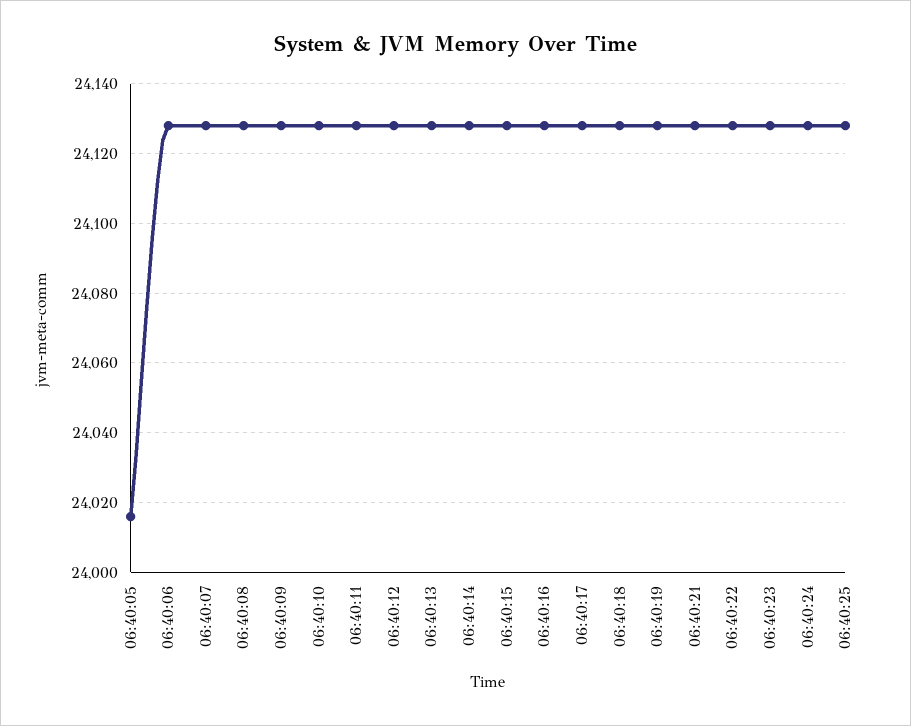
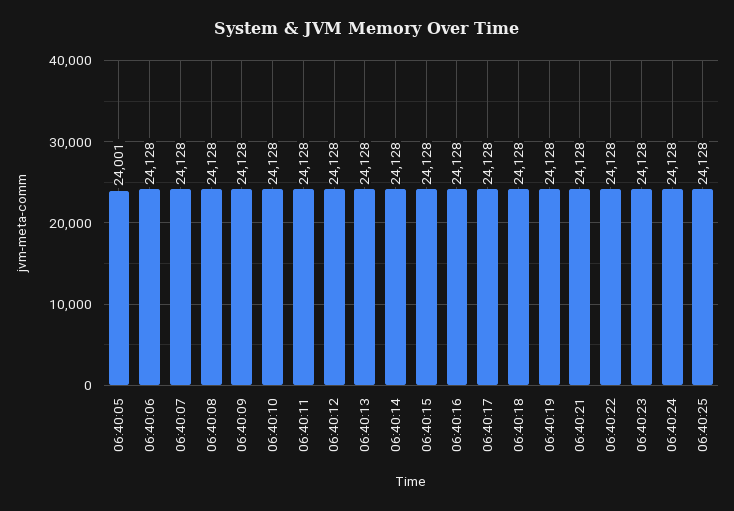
06:40:05: 24015 -> 24001

